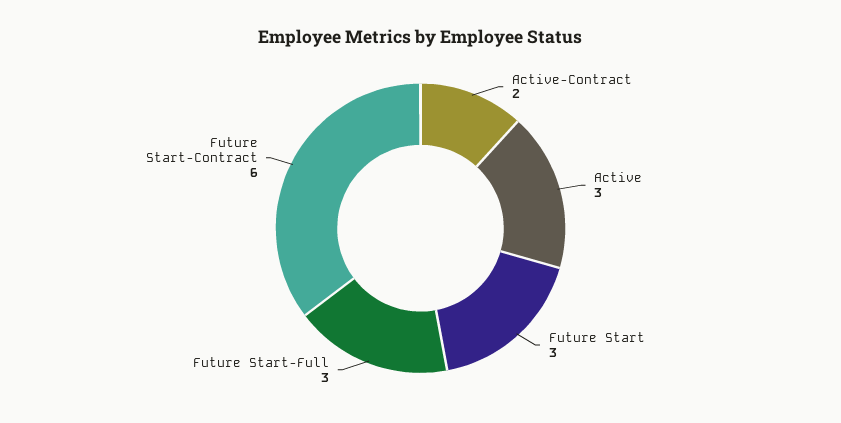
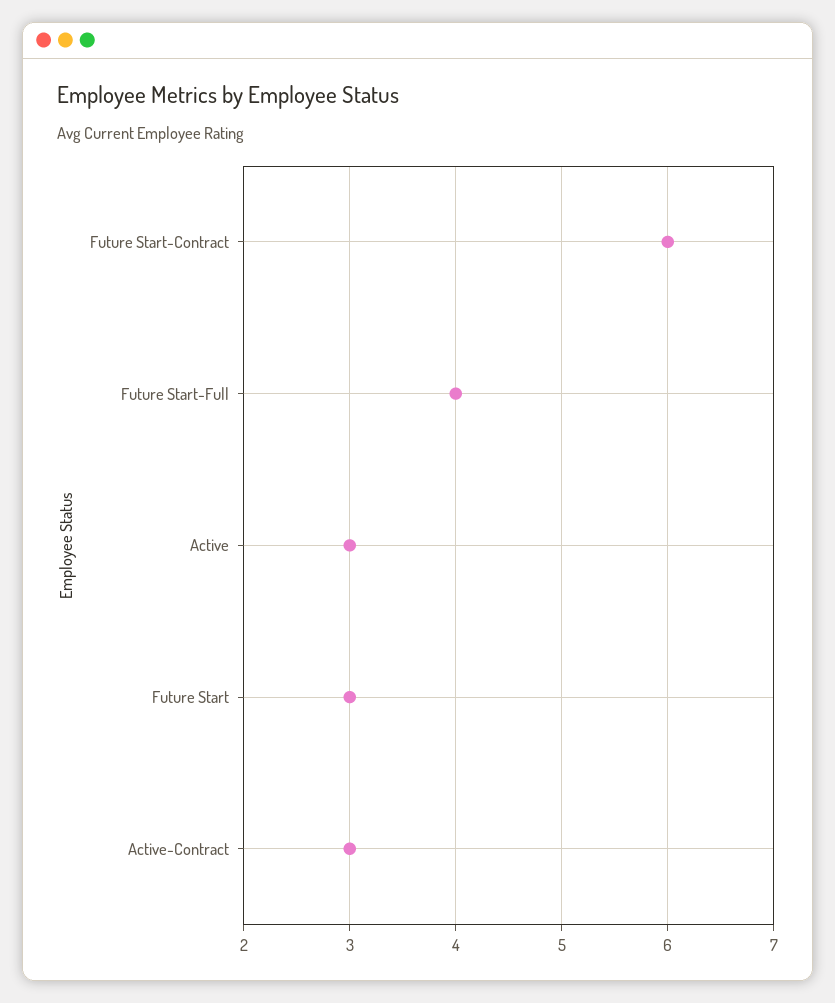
Active-Contract: 2 -> 3
Future Start-Full: 3 -> 4

